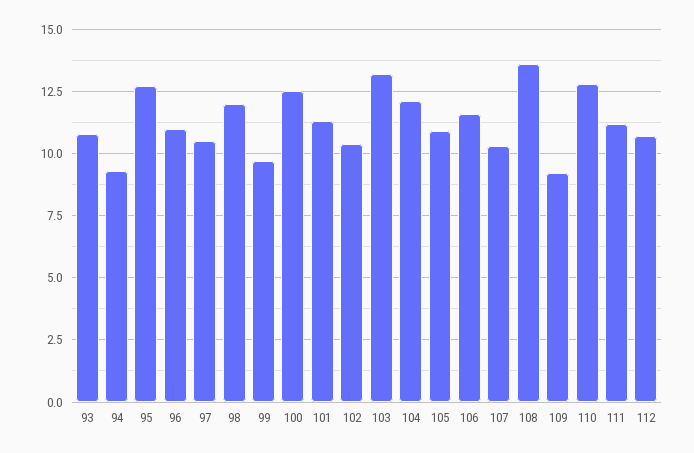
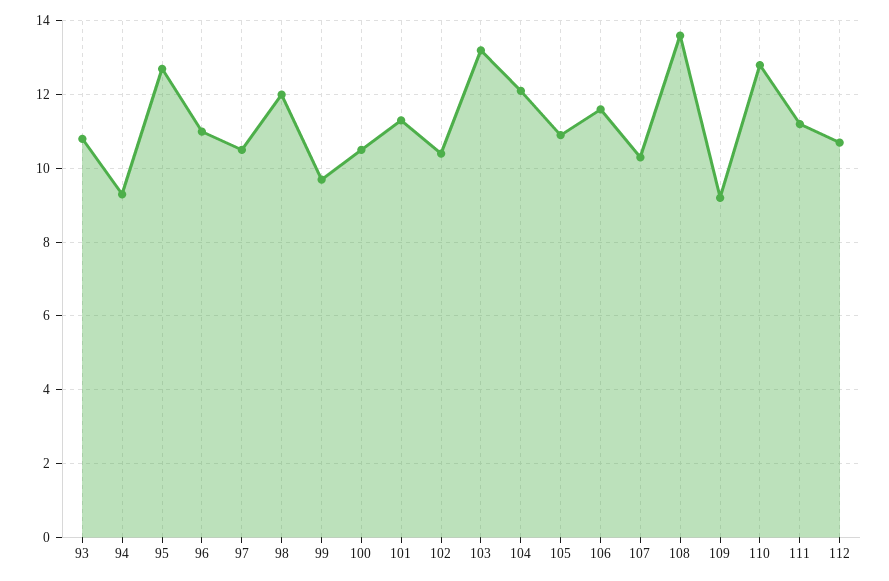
100: 12.5 -> 10.5

